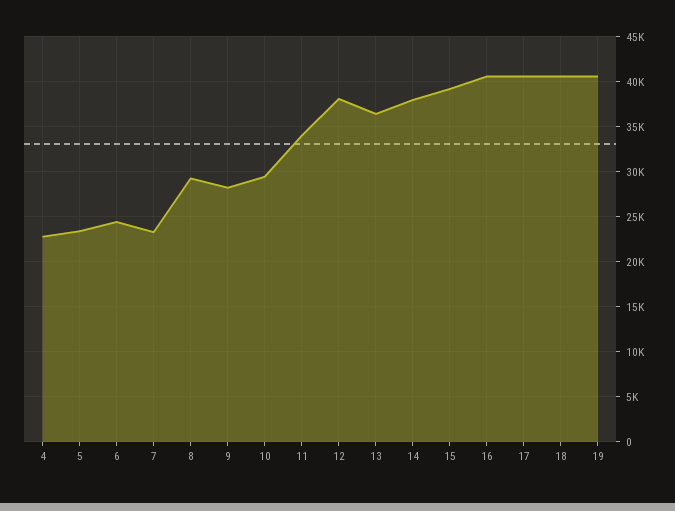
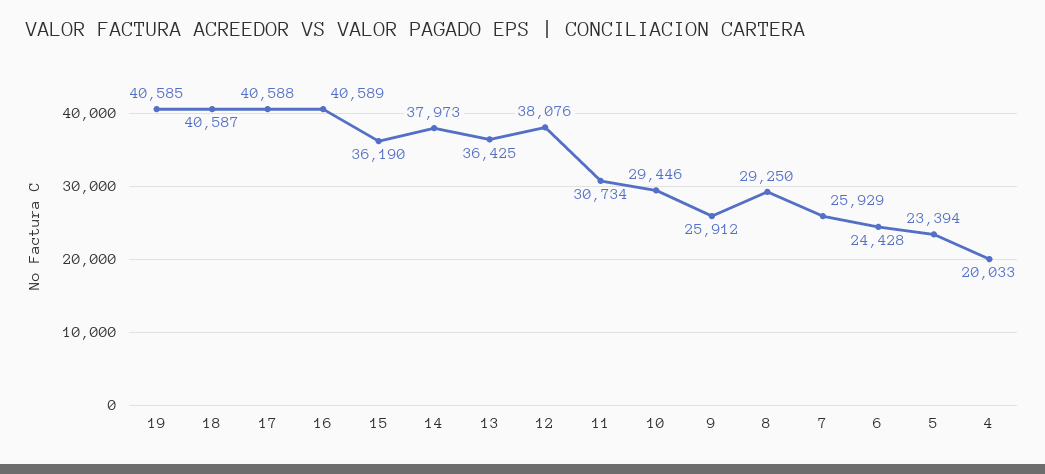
4: 23000 -> 20033
7: 23000 -> 25929
9: 28000 -> 25912
11: 34000 -> 30734
15: 39000 -> 36190

